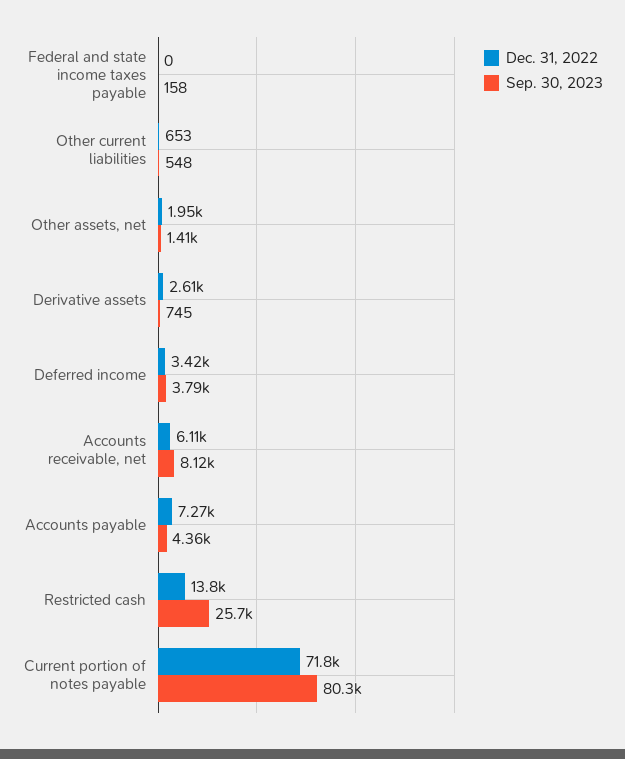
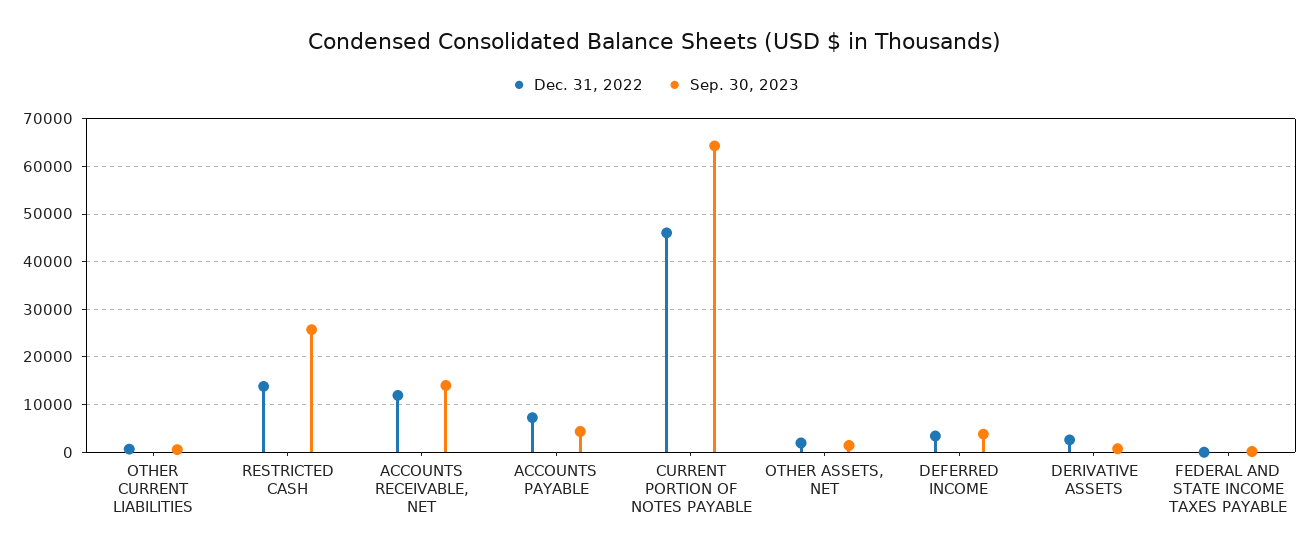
Dec. 31, 2022, Accounts receivable, net: 6110 -> 12000
Sep. 30, 2023, Accounts receivable, net: 8120 -> 14000
Dec. 31, 2022, Current portion of notes payable: 71800 -> 46000
Sep. 30, 2023, Current portion of notes payable: 80300 -> 64000

